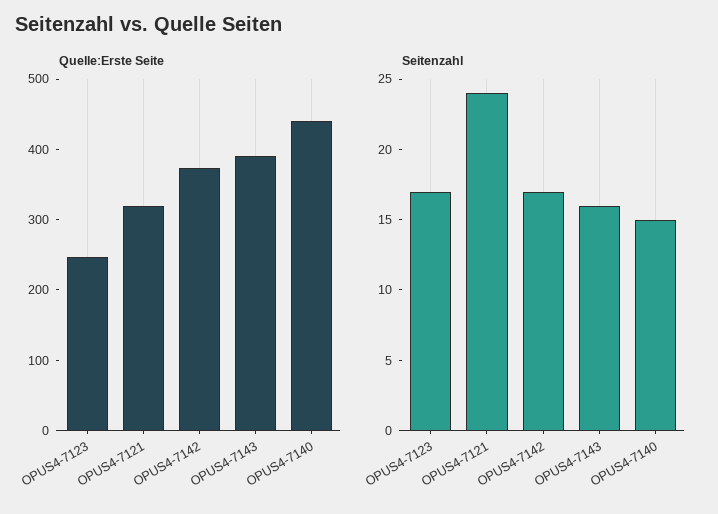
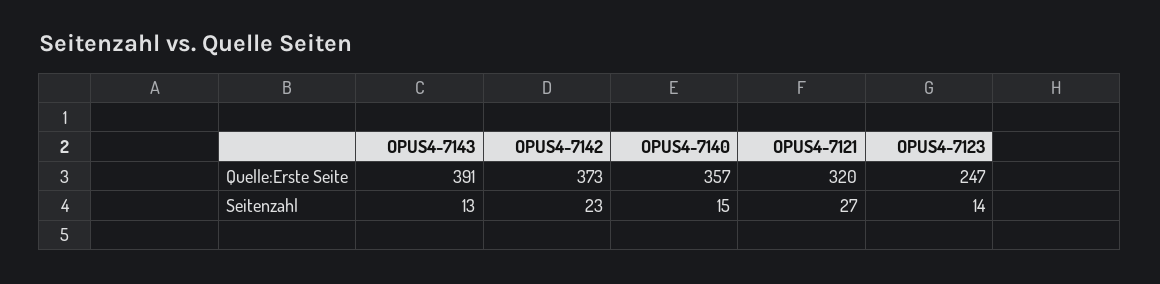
Quelle:Erste Seite, OPUS4-7140: 440 -> 357
Seitenzahl, OPUS4-7123: 17 -> 14
Seitenzahl, OPUS4-7121: 24 -> 27
Seitenzahl, OPUS4-7142: 17 -> 23
Seitenzahl, OPUS4-7143: 16 -> 13

